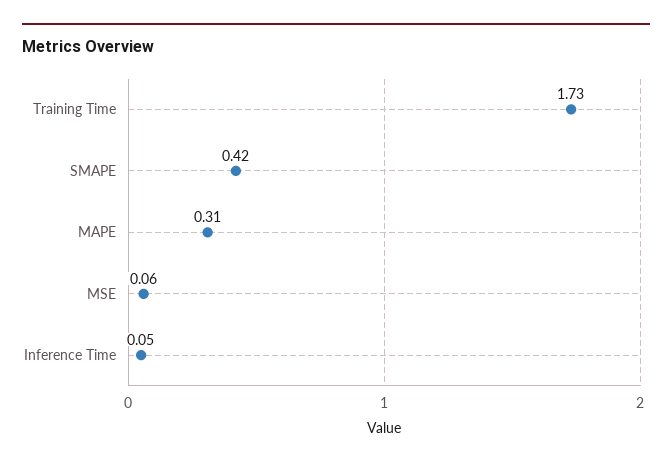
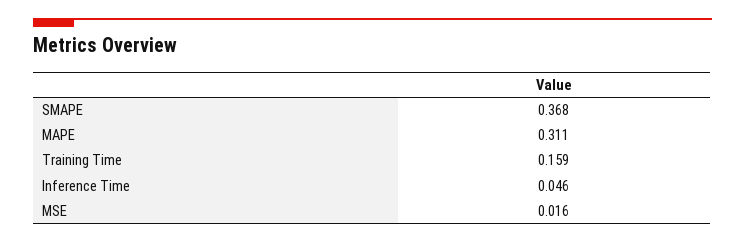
Training Time: 1.73 -> 0.159
SMAPE: 0.42 -> 0.368
MSE: 0.06 -> 0.016

